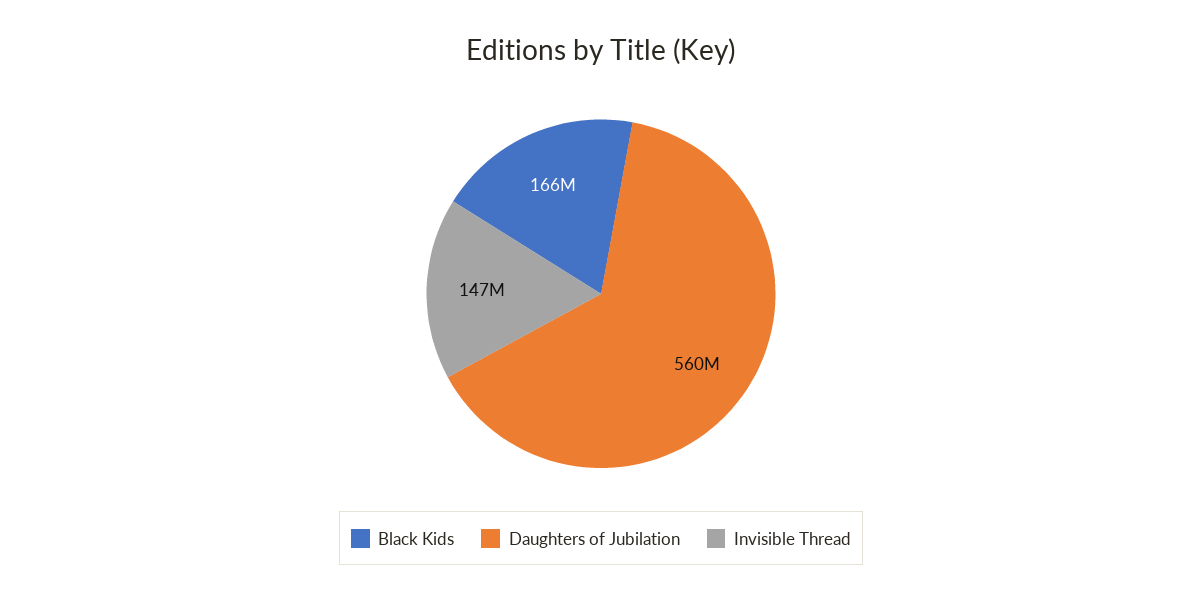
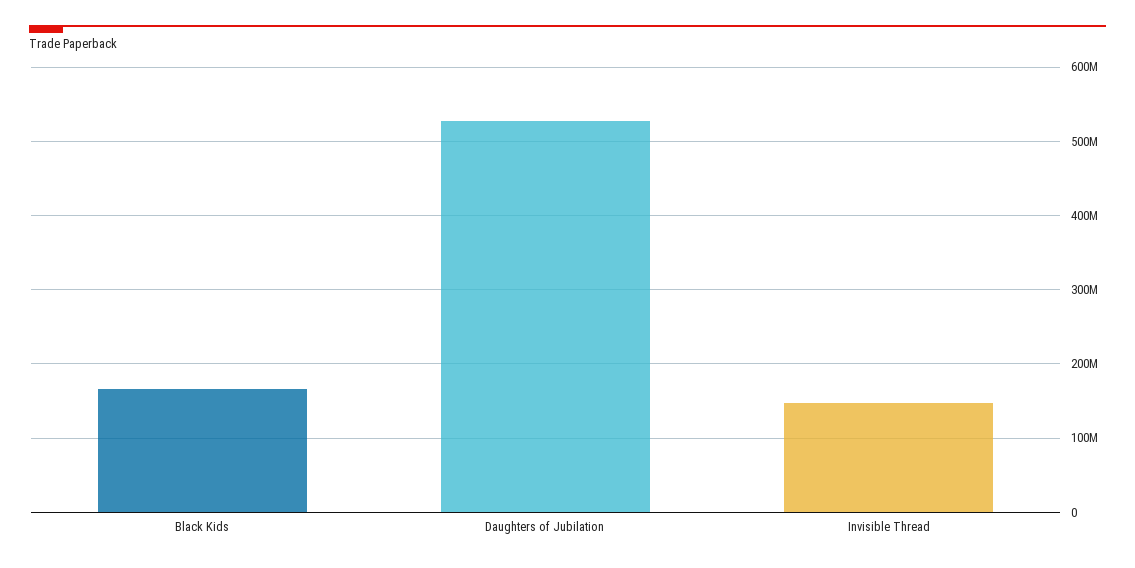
Daughters of Jubilation: 560000000 -> 530000000

